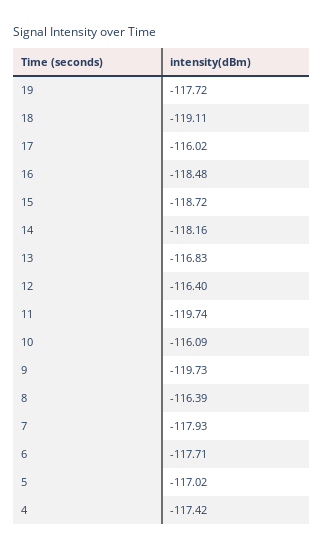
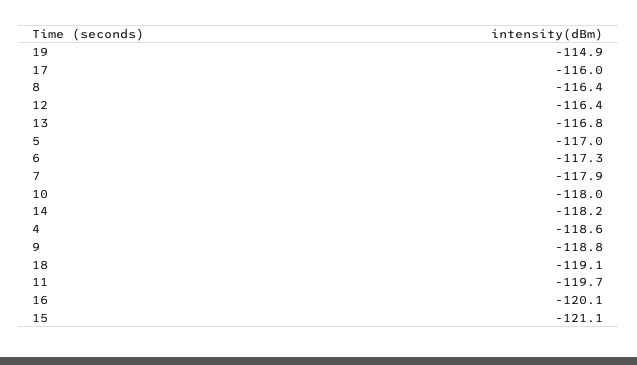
19: -117.72 -> -114.9
16: -118.48 -> -120.1
15: -118.72 -> -121.1
10: -116.09 -> -118
9: -119.73 -> -118.8
6: -117.71 -> -117.3
4: -117.42 -> -118.6

